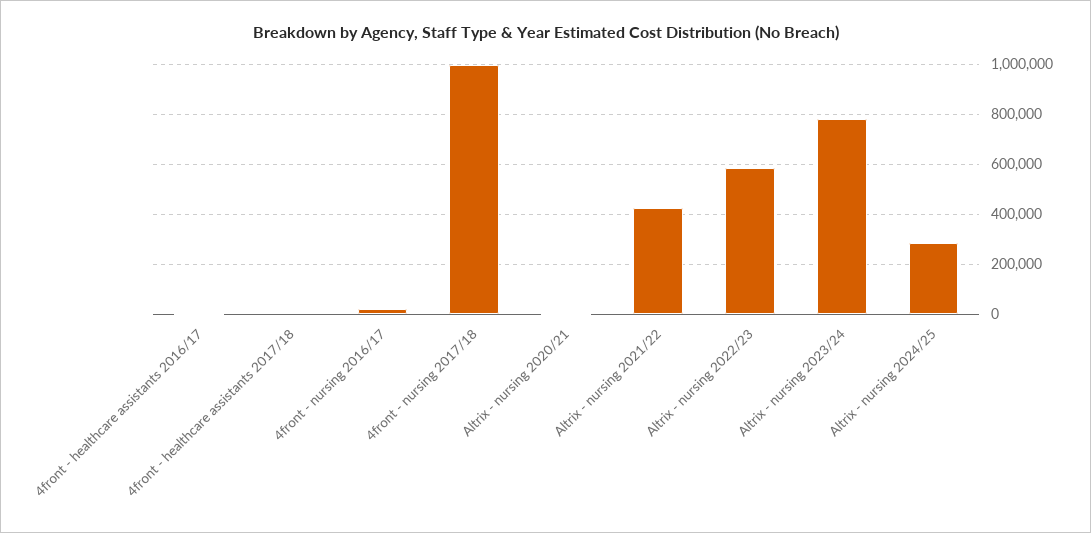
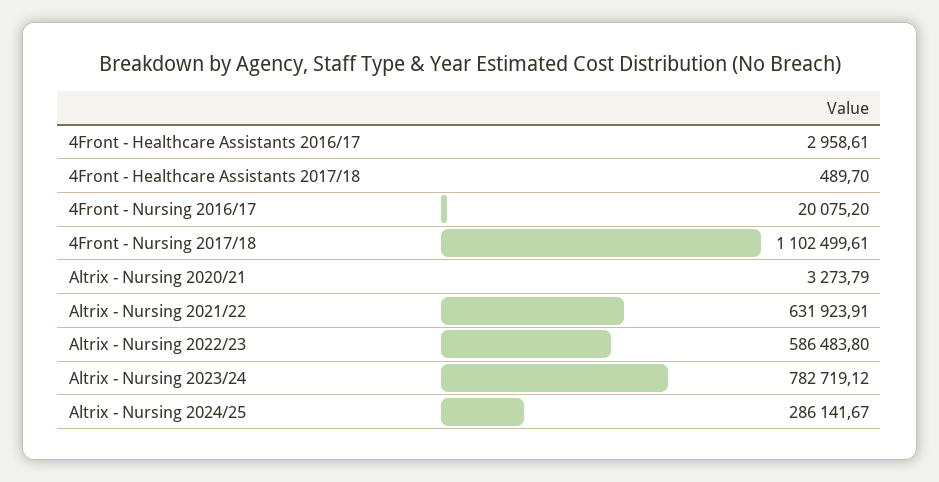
4front - nursing 2017/18: 1000000 -> 1102499.61
Altrix - nursing 2021/22: 425000 -> 631923.91

